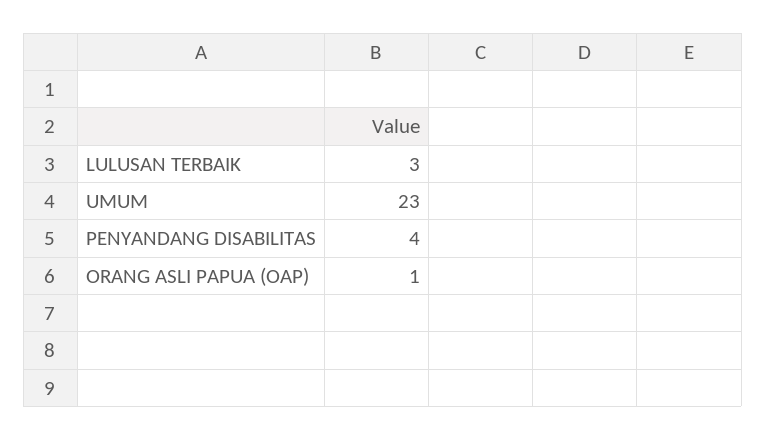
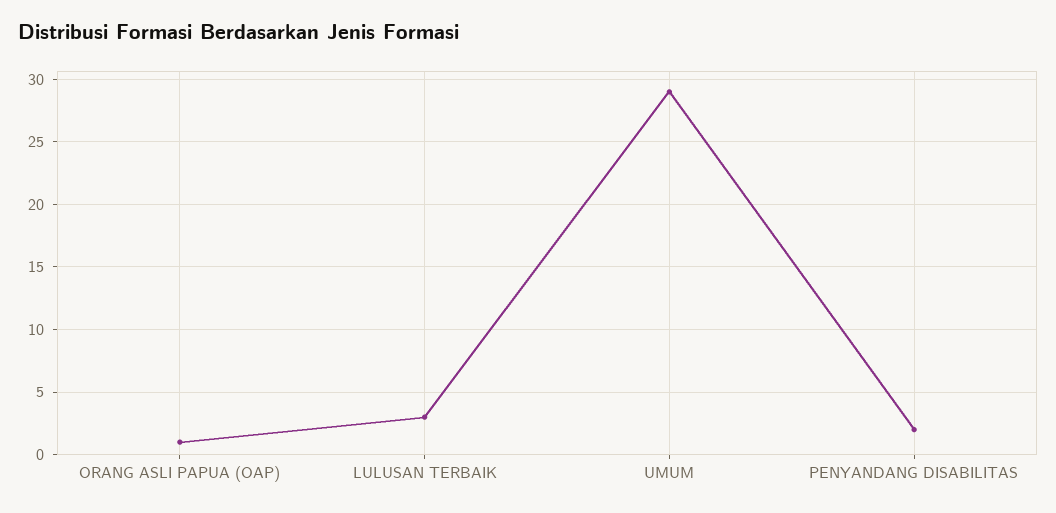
UMUM: 23 -> 29
PENYANDANG DISABILITAS: 4 -> 2

